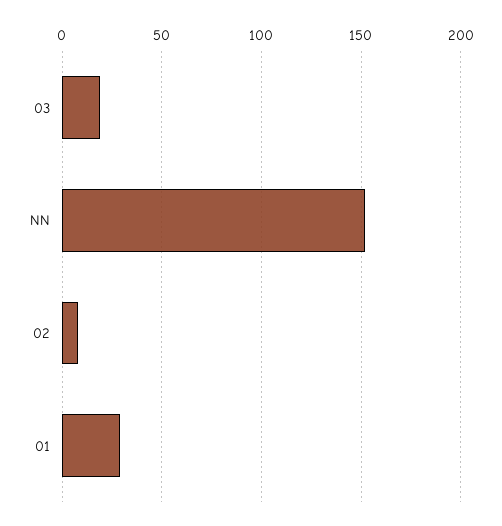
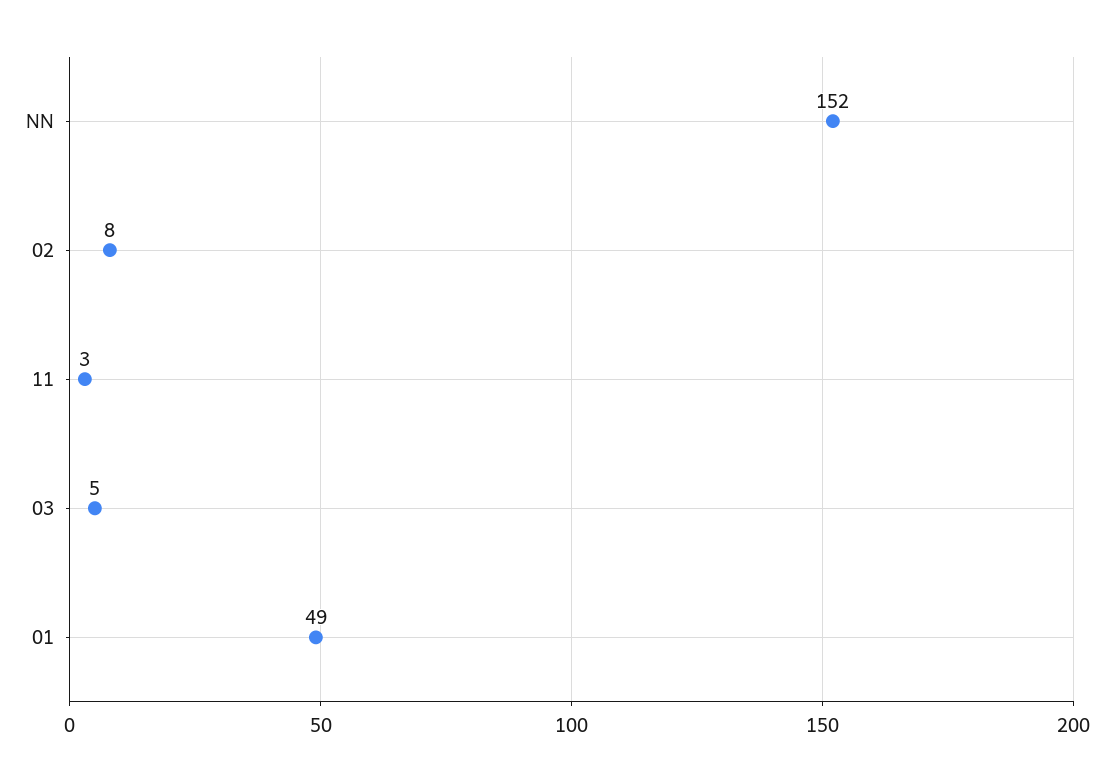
03: 20 -> 5
01: 30 -> 49
11: none -> 3

